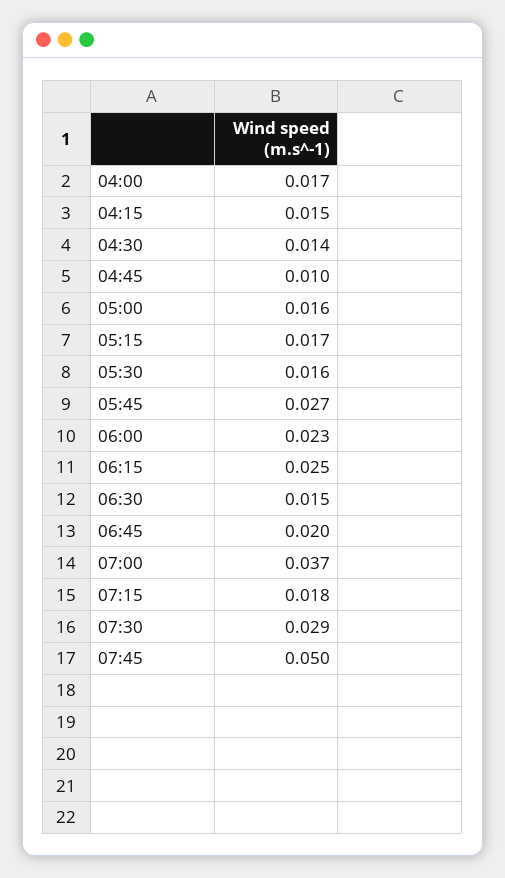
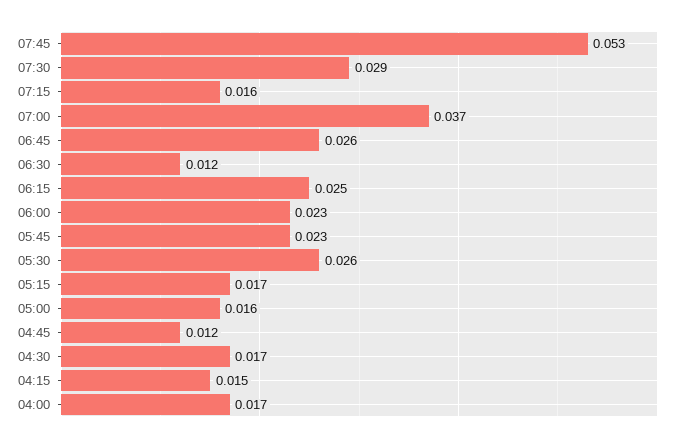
04:30: 0.014 -> 0.017
04:45: 0.01 -> 0.012
05:30: 0.016 -> 0.026
05:45: 0.027 -> 0.023
06:30: 0.015 -> 0.012
06:45: 0.02 -> 0.026
07:15: 0.018 -> 0.016
07:45: 0.05 -> 0.053

